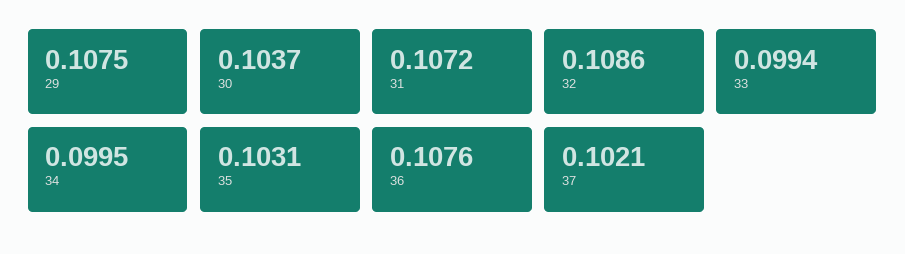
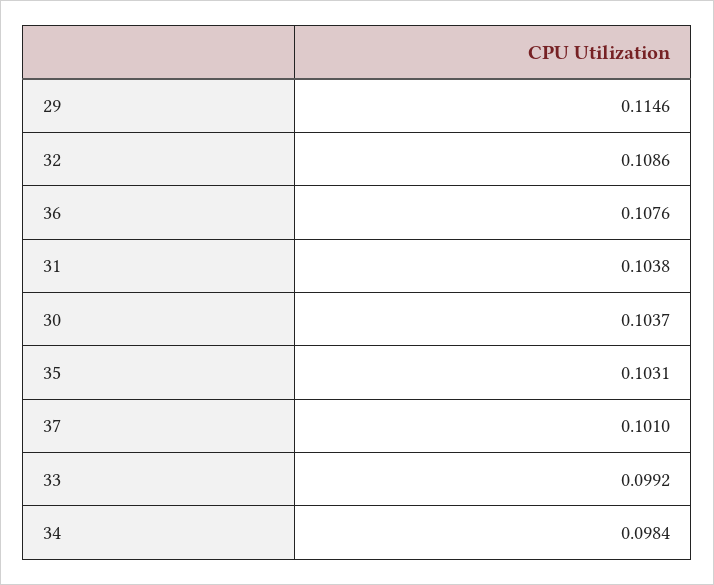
29: 0.1075 -> 0.1146
31: 0.1072 -> 0.1038
33: 0.0994 -> 0.0992
34: 0.0995 -> 0.0984
37: 0.1021 -> 0.101

